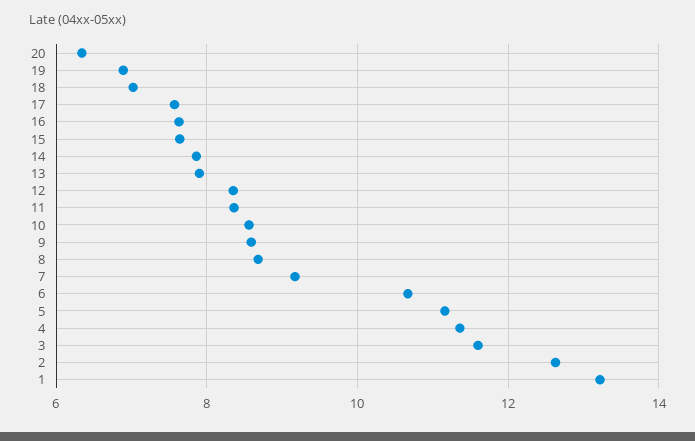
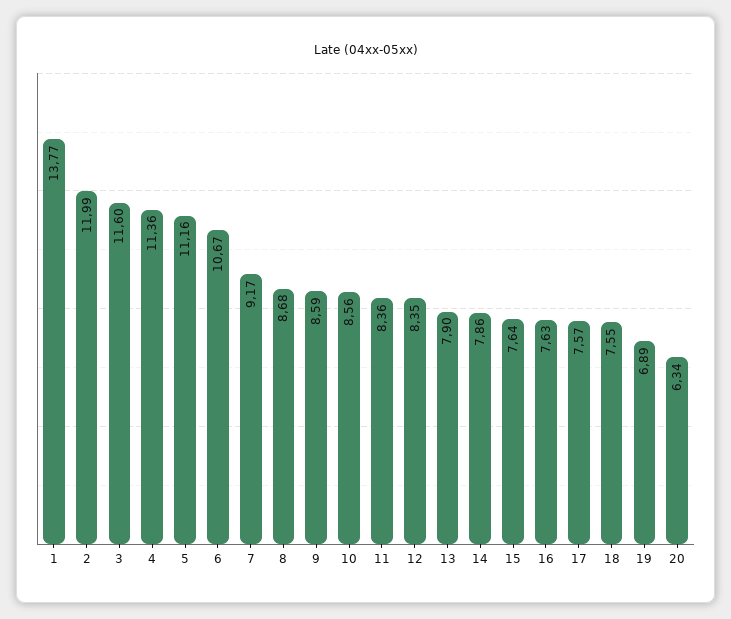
18: 7 -> 7.55
2: 12.6 -> 11.99
1: 13.2 -> 13.77

